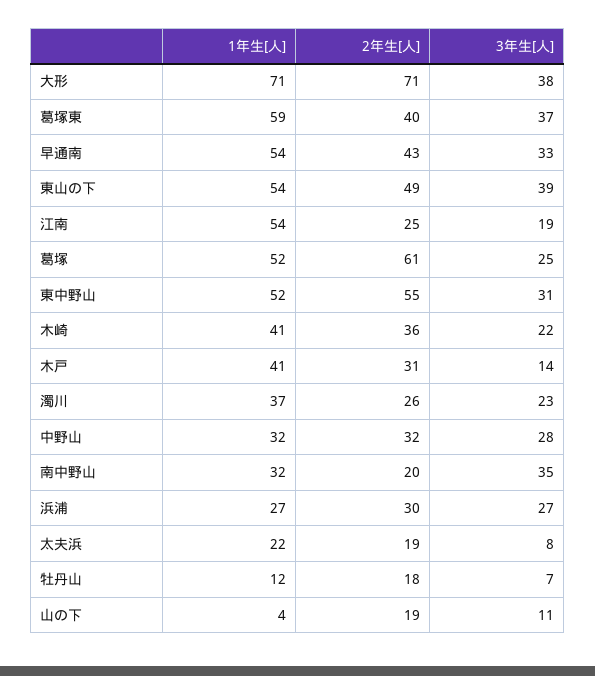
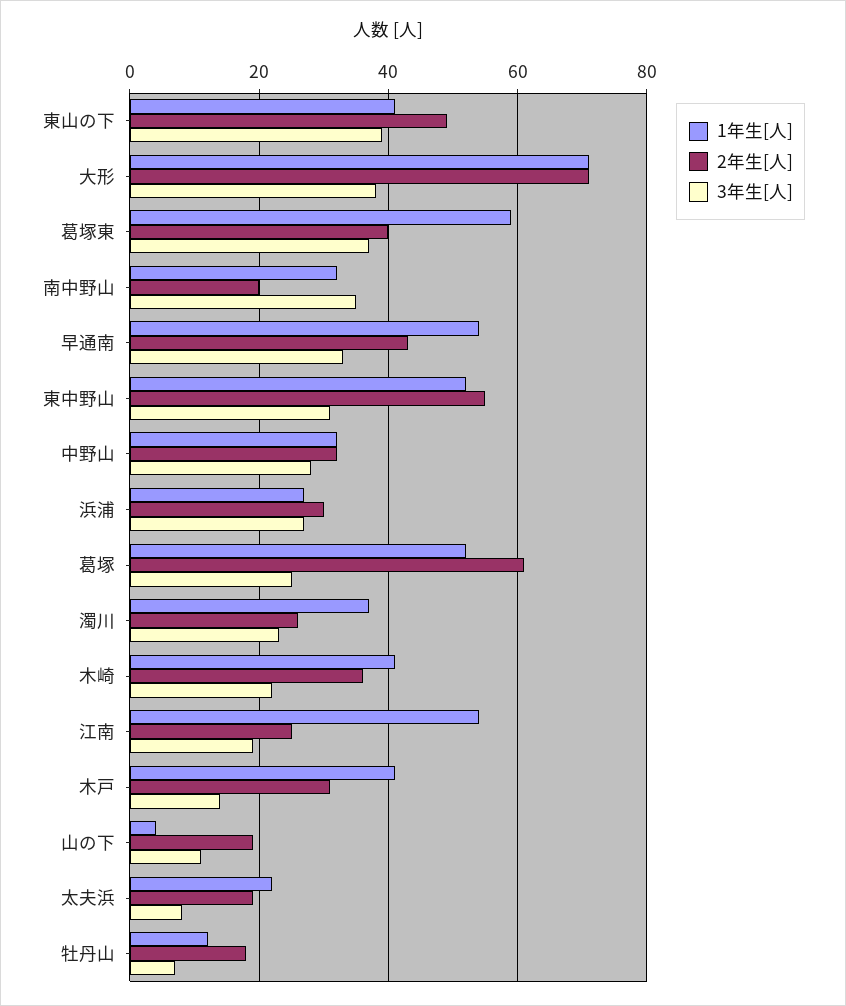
1年生[人], 東山の下: 54 -> 40

